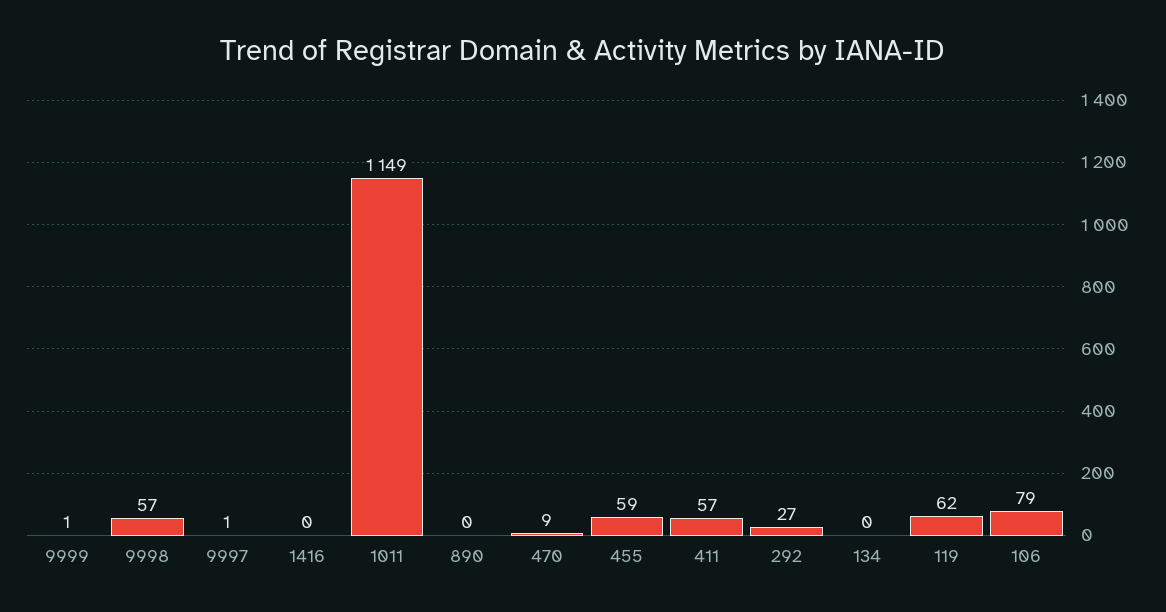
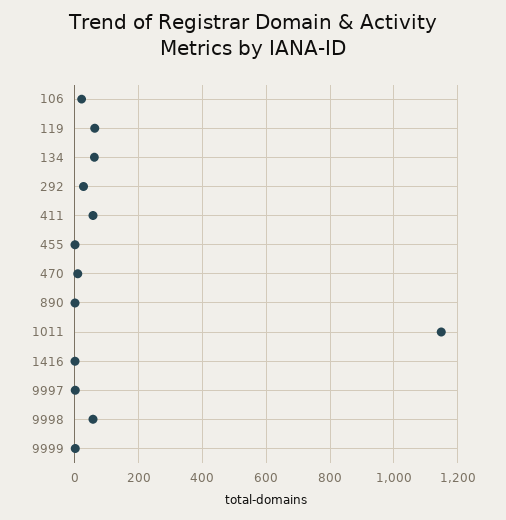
455: 59 -> 0
134: 0 -> 60
106: 79 -> 20

